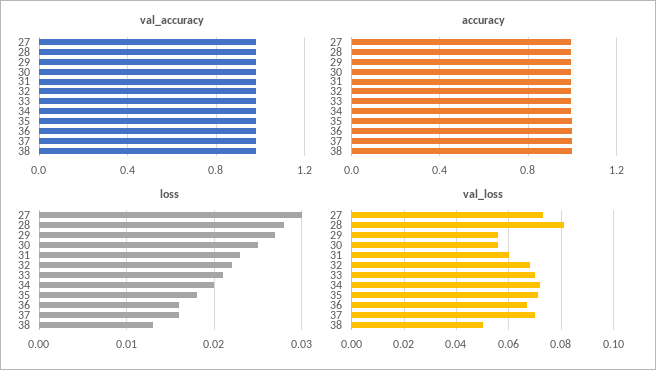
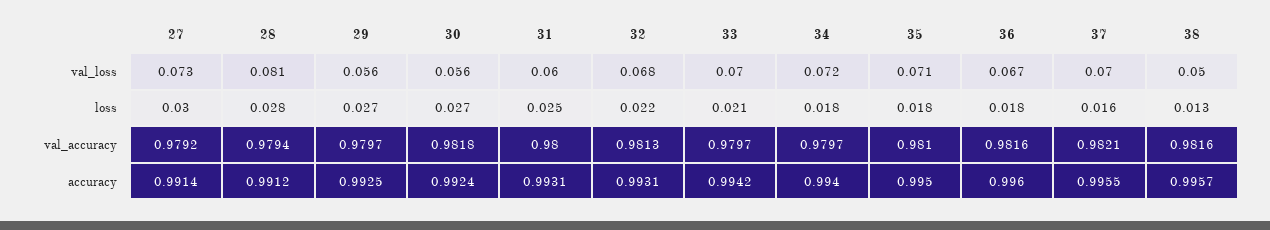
loss, 30: 0.025 -> 0.027
loss, 31: 0.023 -> 0.025
loss, 34: 0.02 -> 0.018
loss, 36: 0.016 -> 0.018

